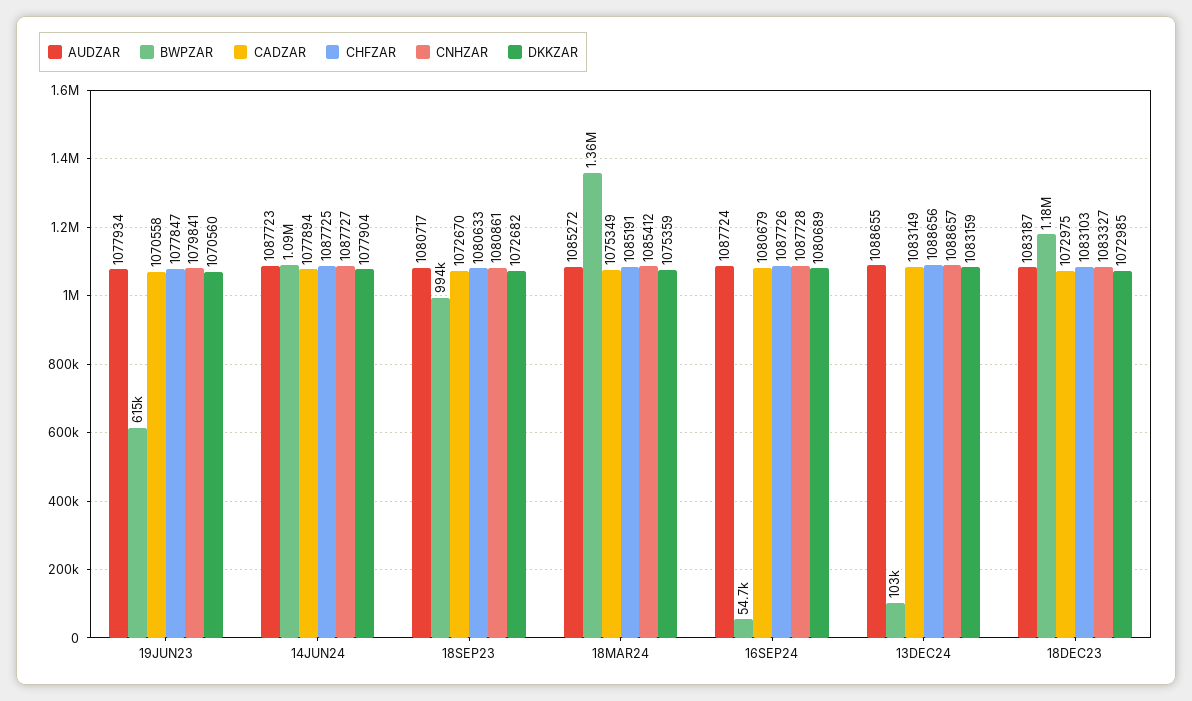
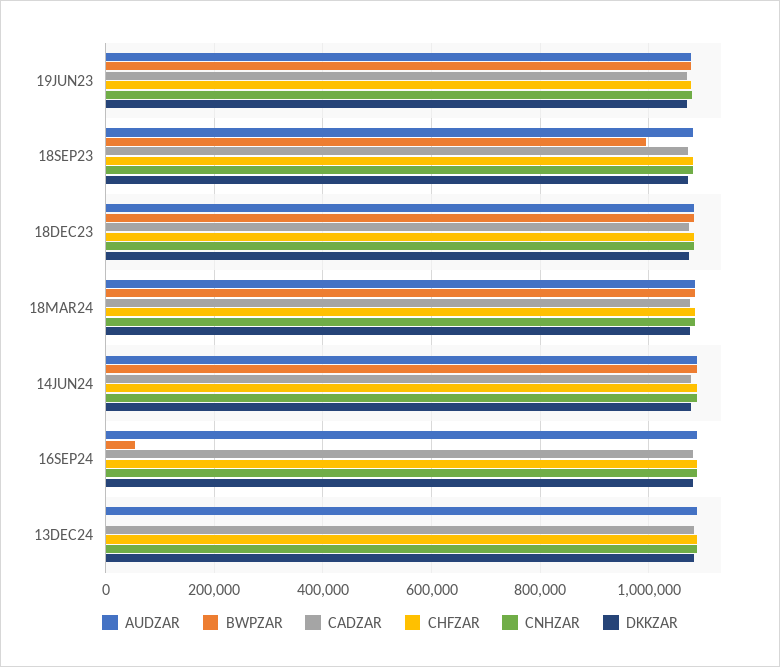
BWPZAR, 19JUN23: 615000 -> 1080000
BWPZAR, 18MAR24: 1360000 -> 1080000
BWPZAR, 13DEC24: 103000 -> 0
BWPZAR, 18DEC23: 1180000 -> 1080000

